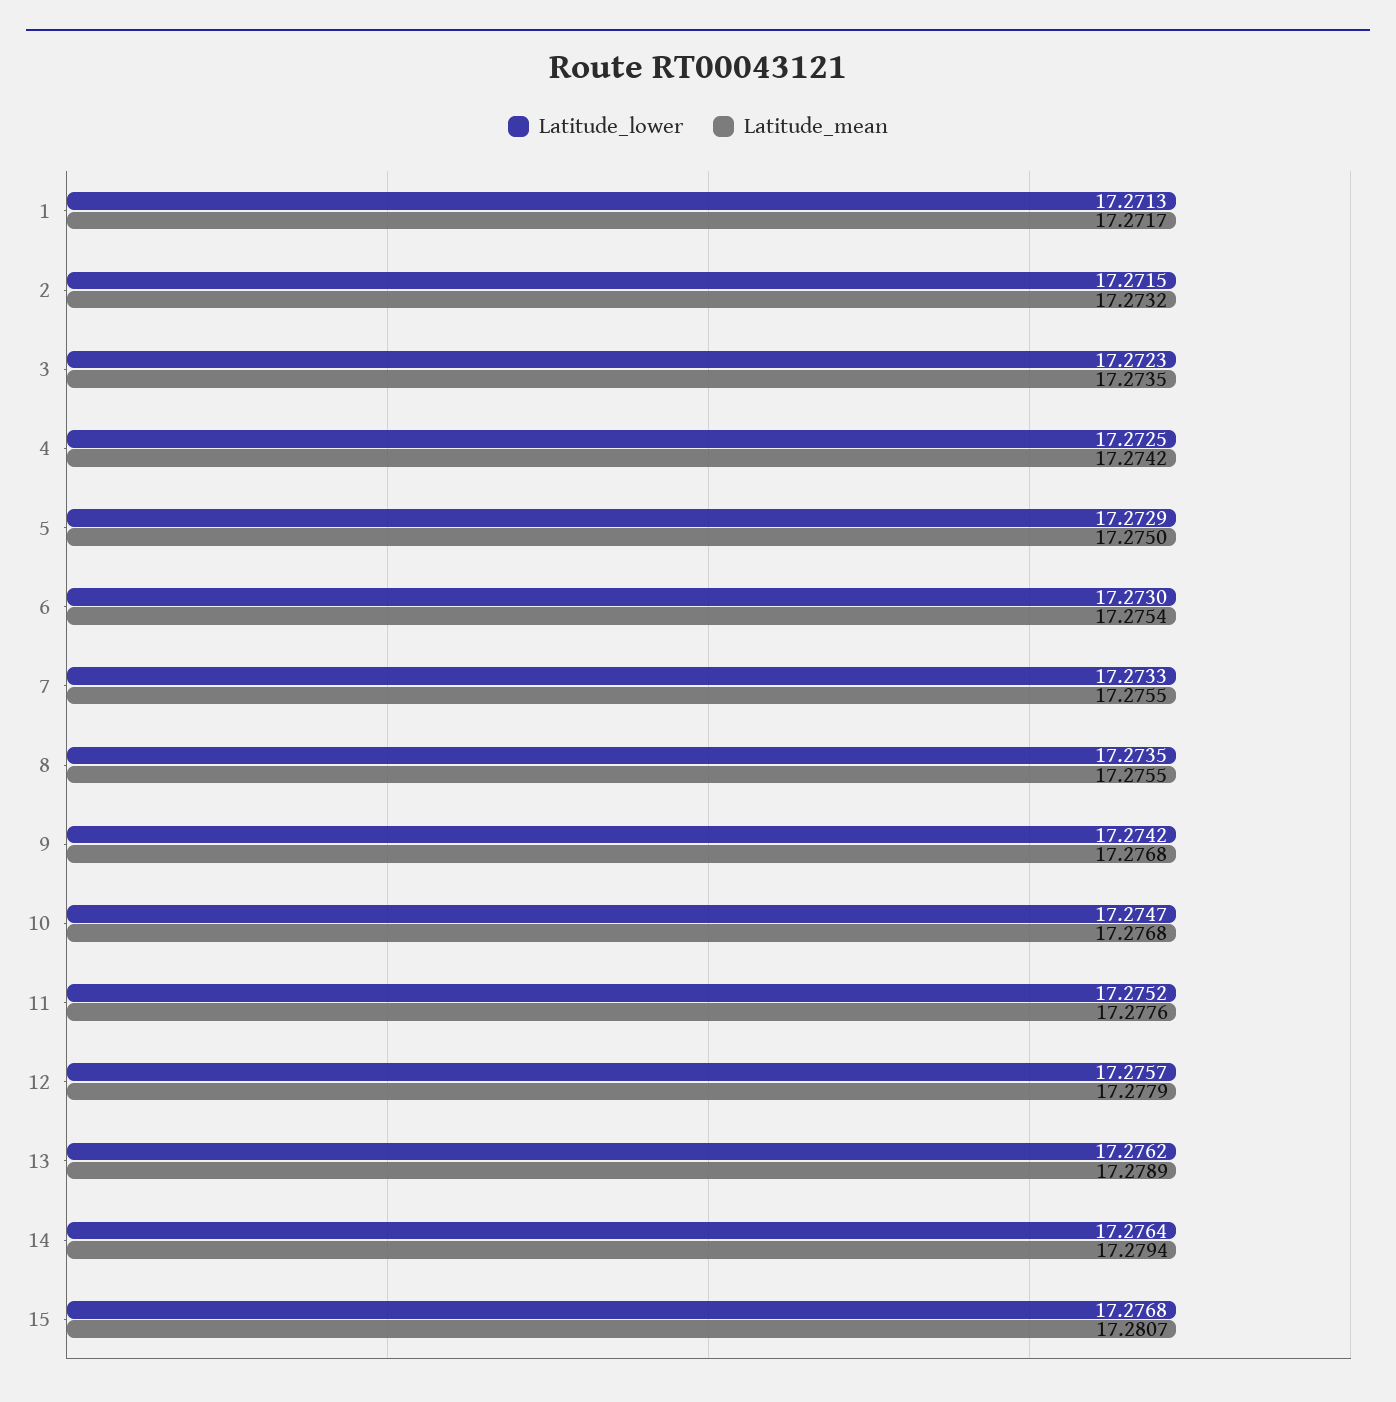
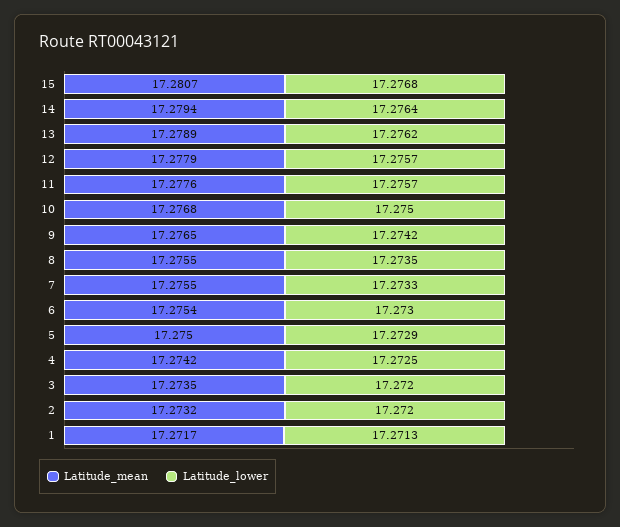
Latitude_lower, 2: 17.2715 -> 17.272
Latitude_lower, 3: 17.2723 -> 17.272
Latitude_mean, 9: 17.2768 -> 17.2765
Latitude_lower, 10: 17.2747 -> 17.275
Latitude_lower, 11: 17.2752 -> 17.2757

